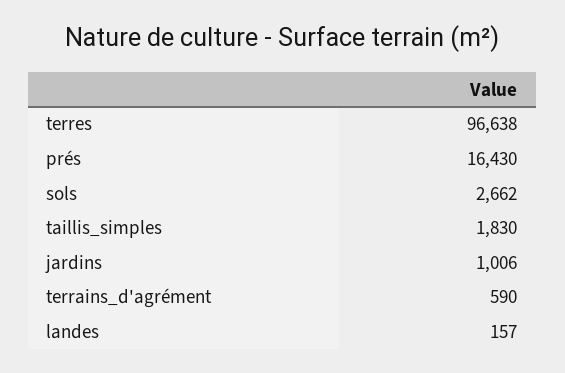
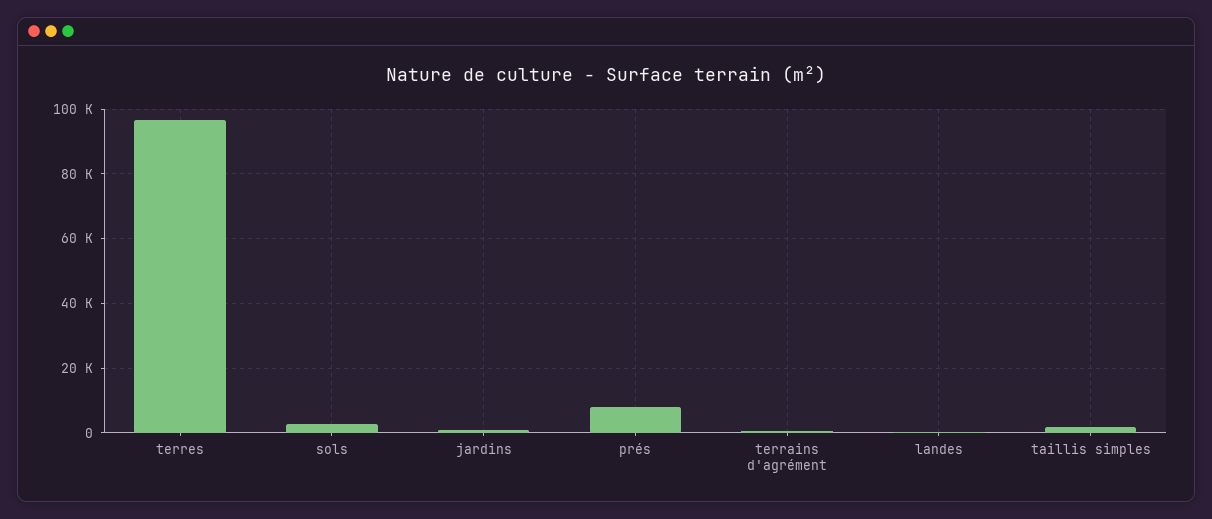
prés: 16430 -> 8000

